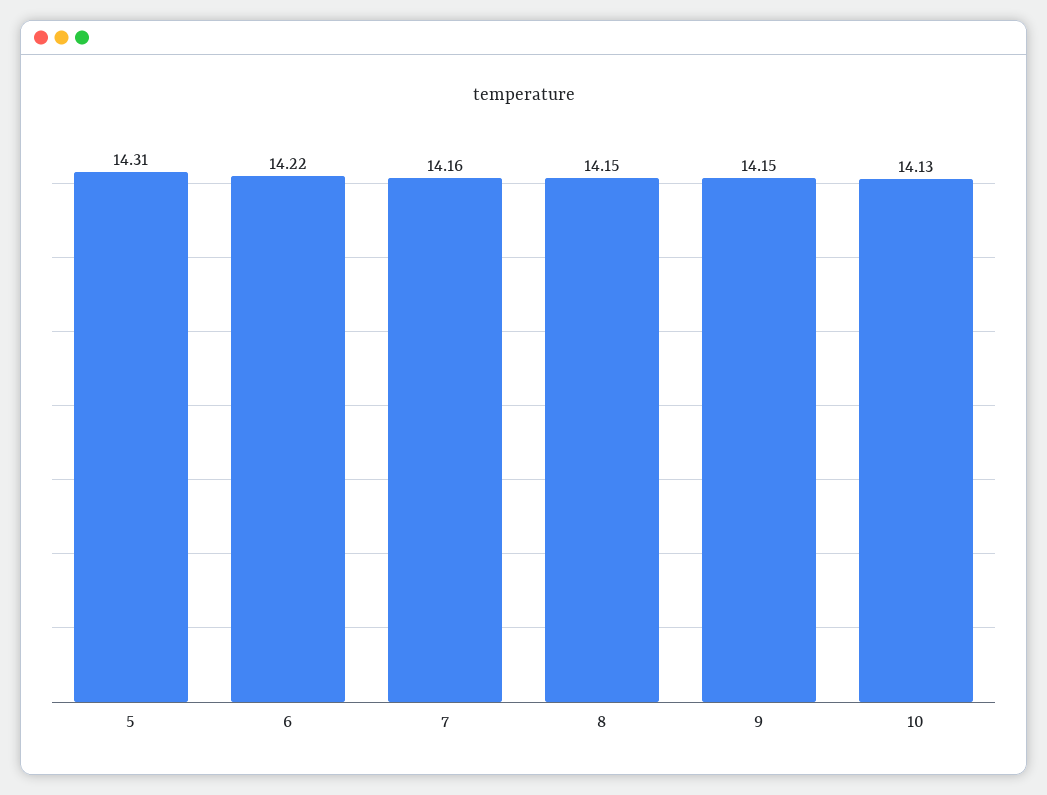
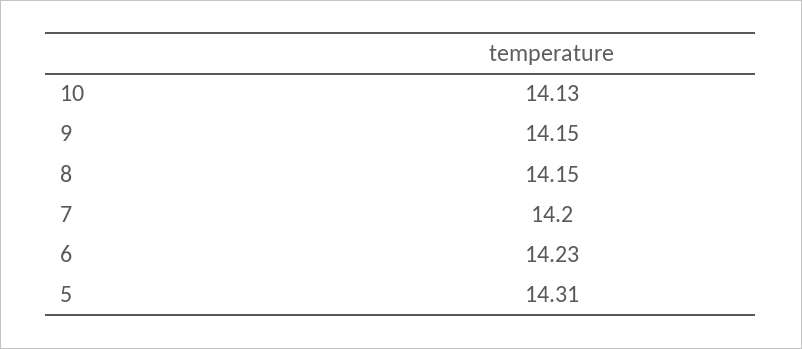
6: 14.22 -> 14.23
7: 14.16 -> 14.2

